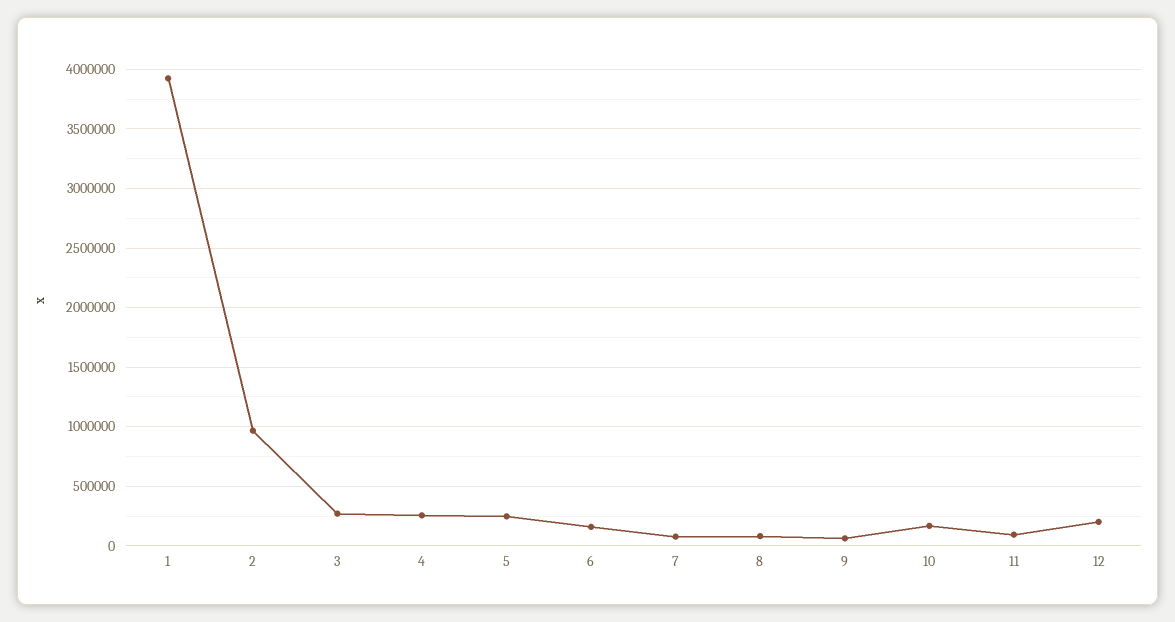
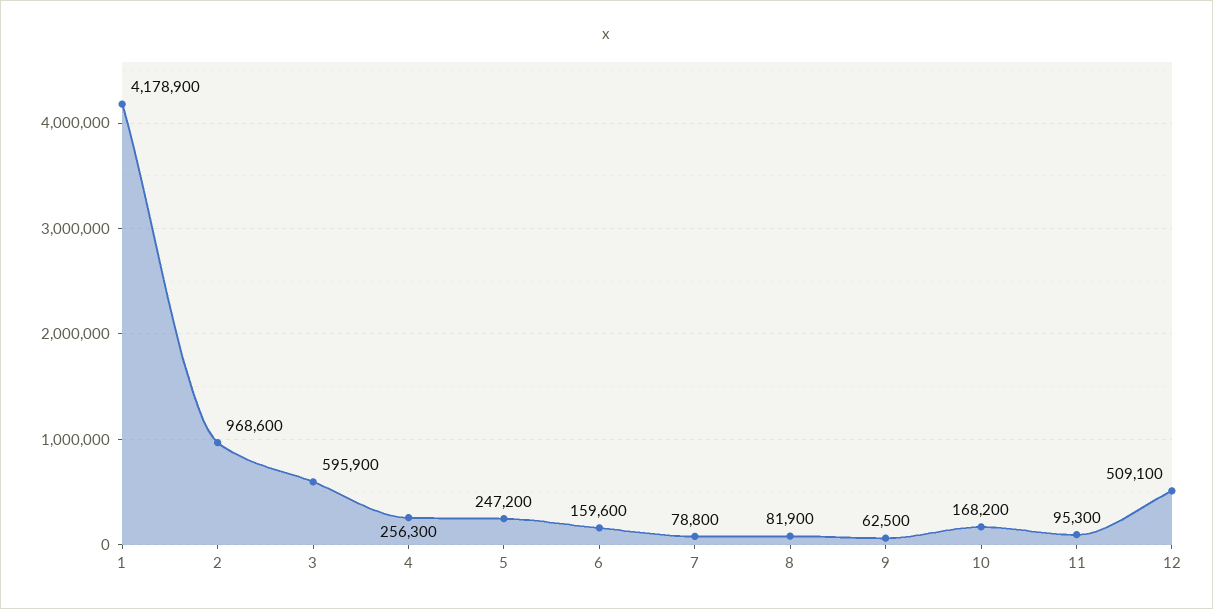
1: 3900000 -> 4178900
3: 300000 -> 595900
12: 200000 -> 509100

